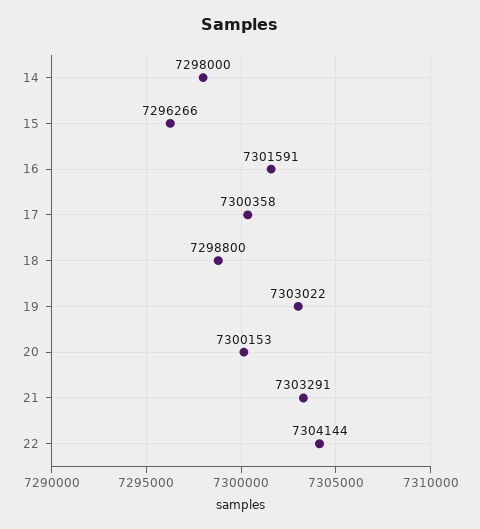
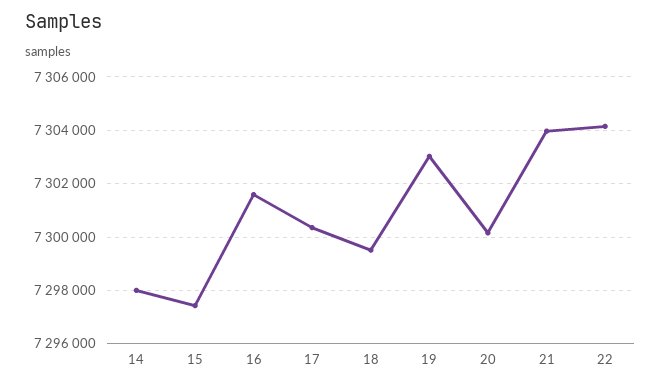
15: 7296266 -> 7297500
18: 7298800 -> 7299500
21: 7303291 -> 7304000

